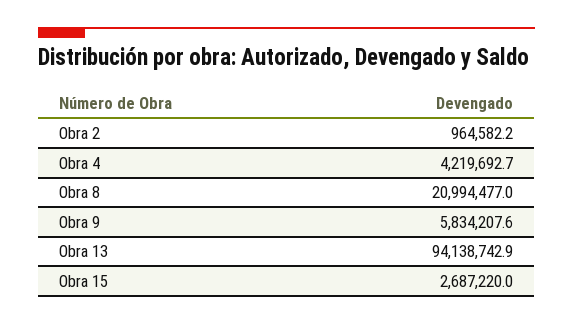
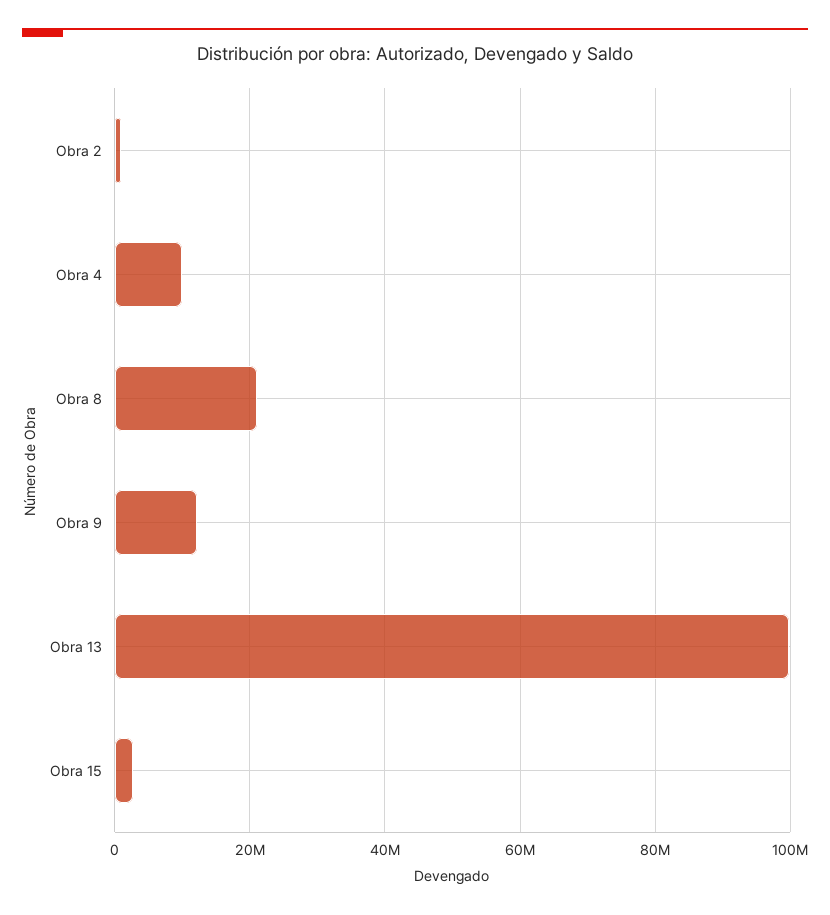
Obra 4: 4219692.7 -> 10000000
Obra 9: 5834207.6 -> 12000000
Obra 13: 94138742.9 -> 100000000

